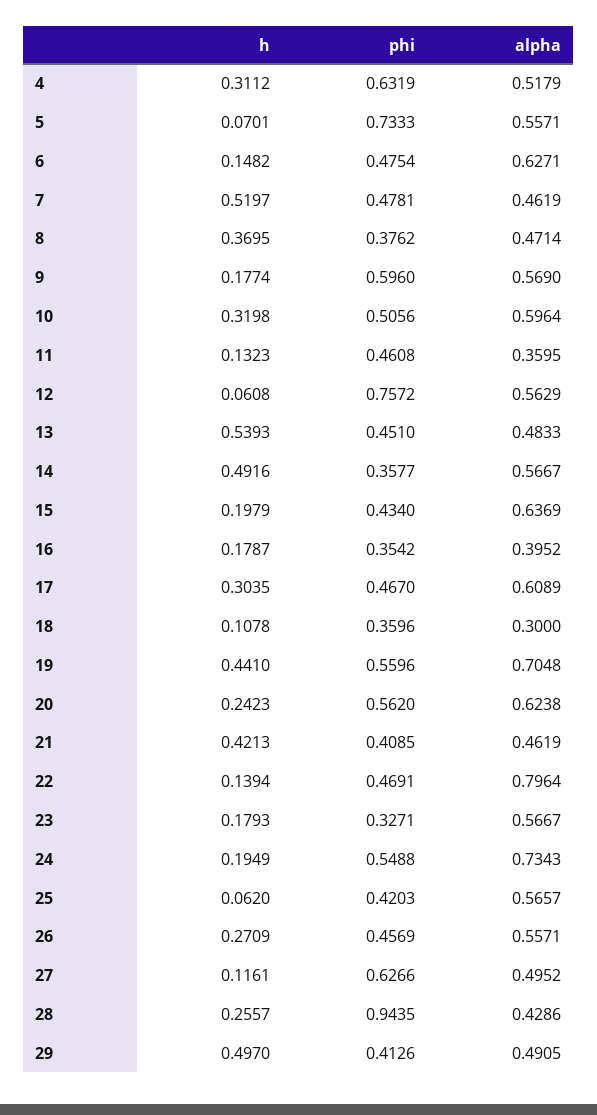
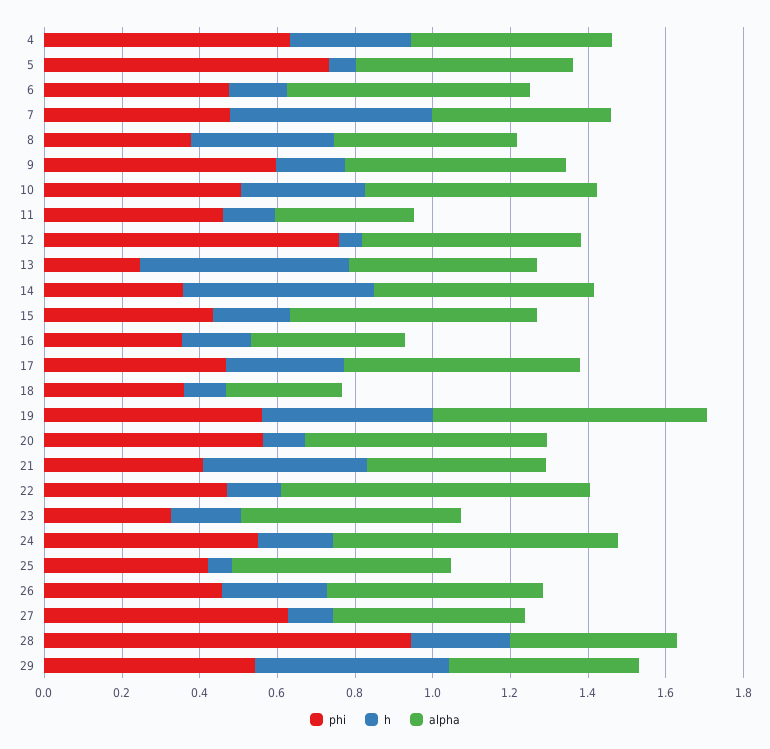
phi, 13: 0.451 -> 0.25
h, 20: 0.2423 -> 0.1
phi, 29: 0.4126 -> 0.55

